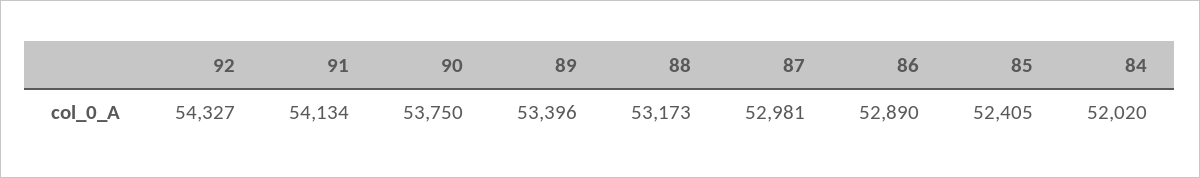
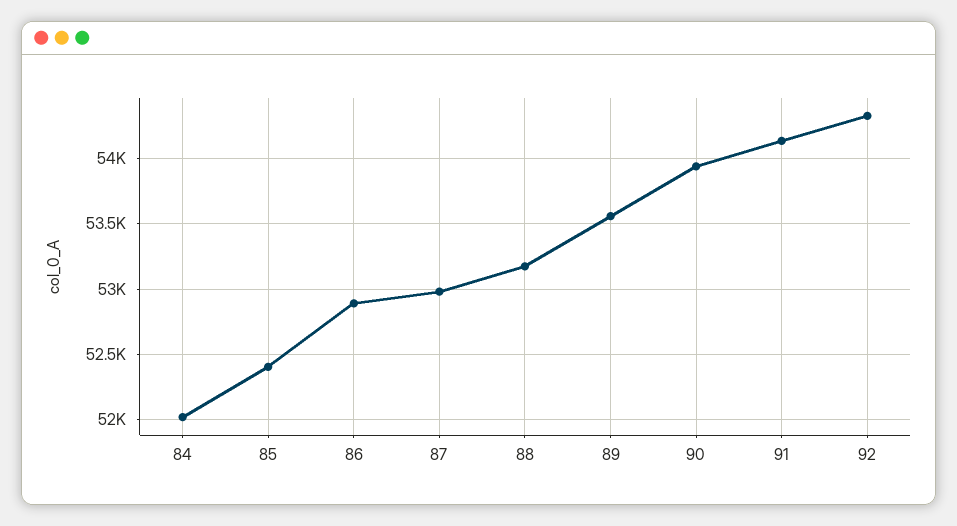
90: 53750 -> 53950
89: 53396 -> 53550

